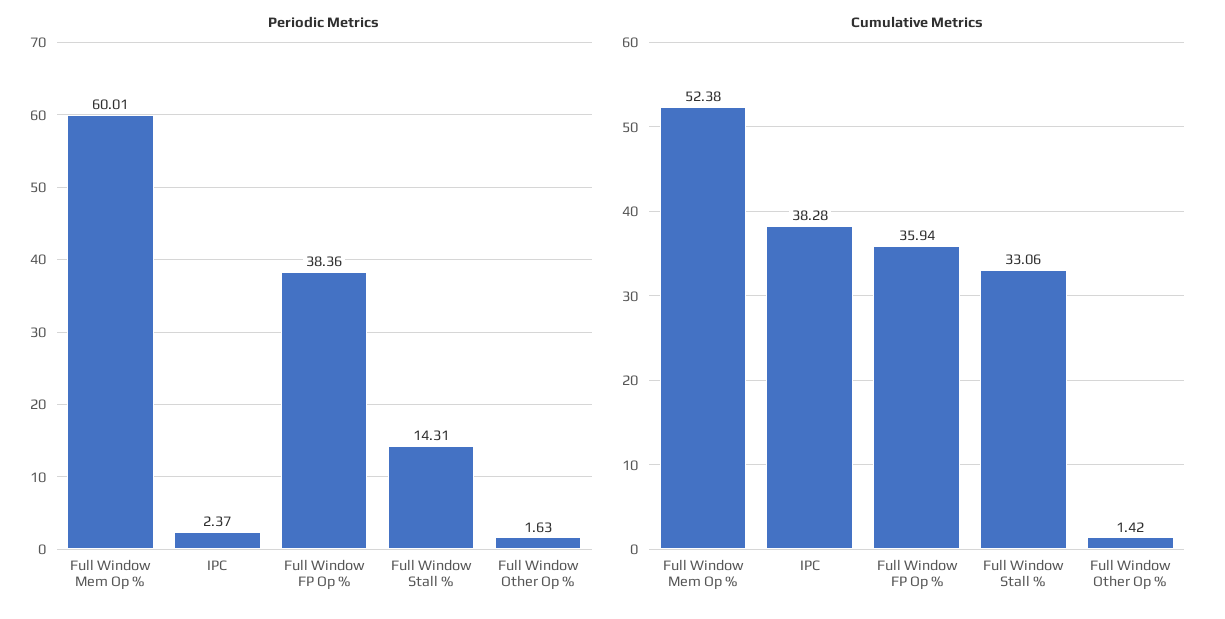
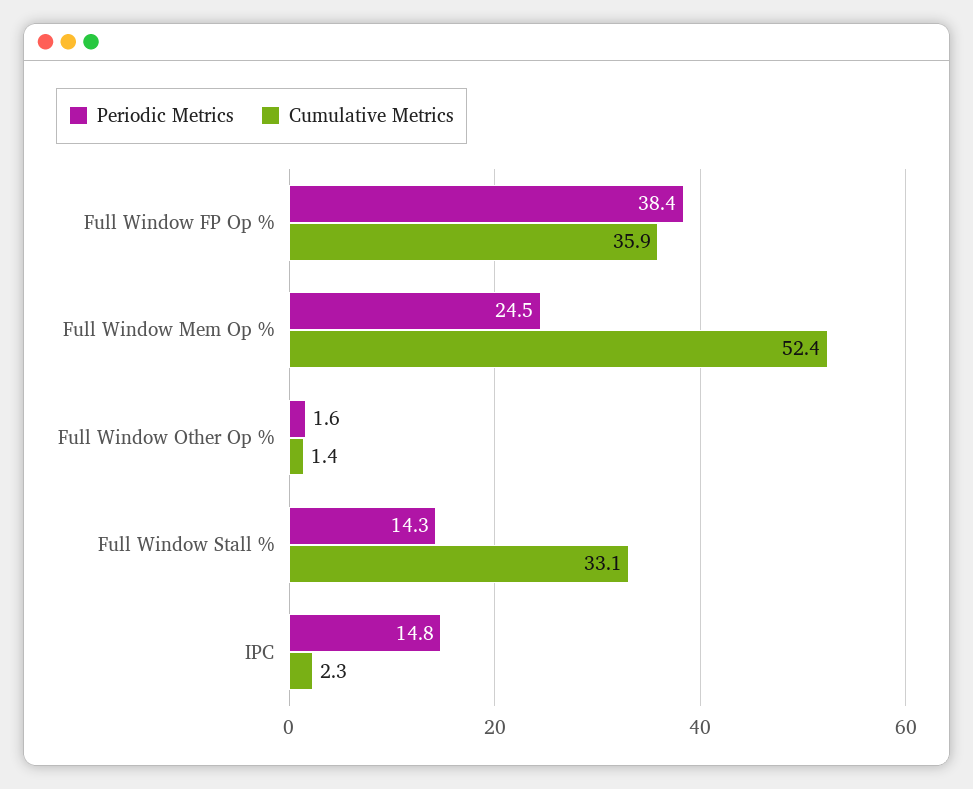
Periodic Metrics, Full Window Mem Op %: 60.01 -> 24.5
Periodic Metrics, IPC: 2.37 -> 14.8
Cumulative Metrics, IPC: 38.28 -> 2.3

